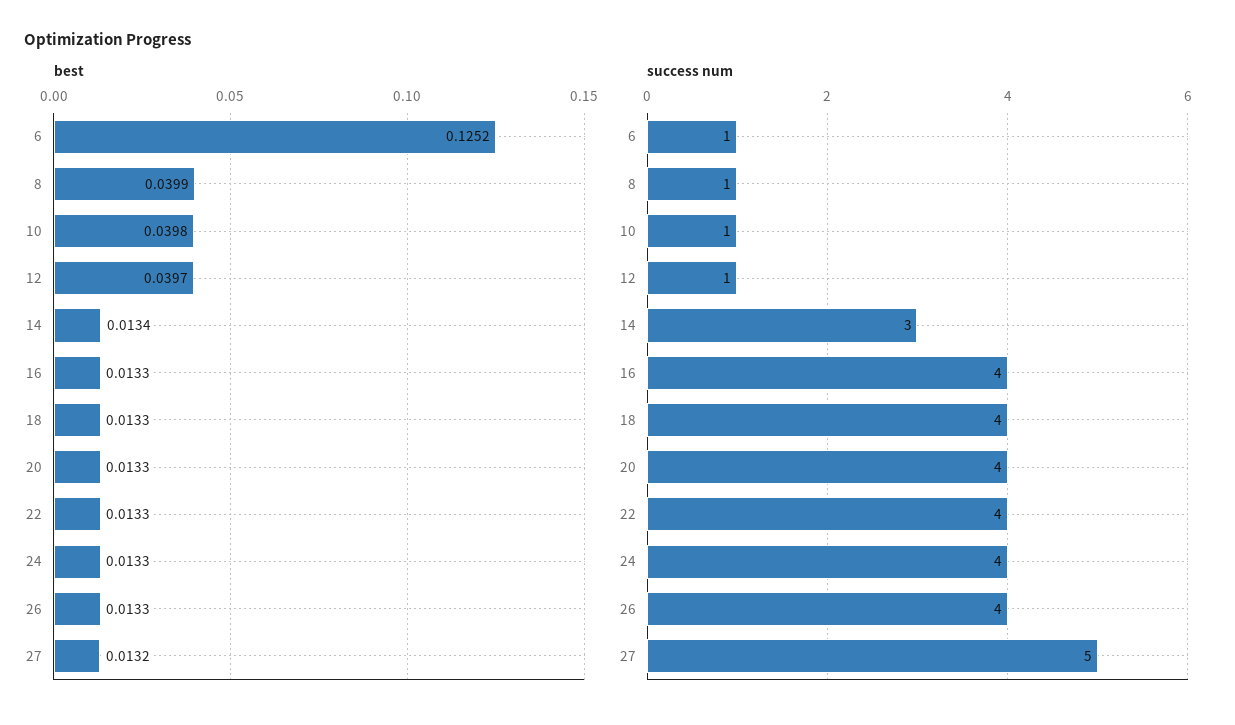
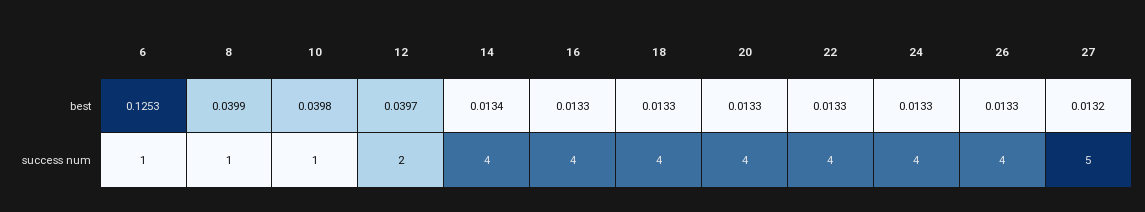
best, 6: 0.1252 -> 0.1253
success num, 12: 1 -> 2
success num, 14: 3 -> 4

